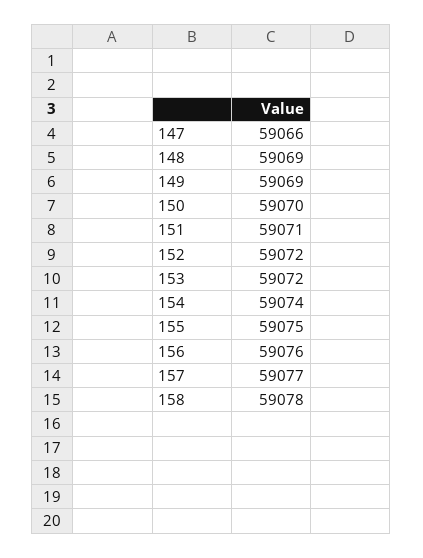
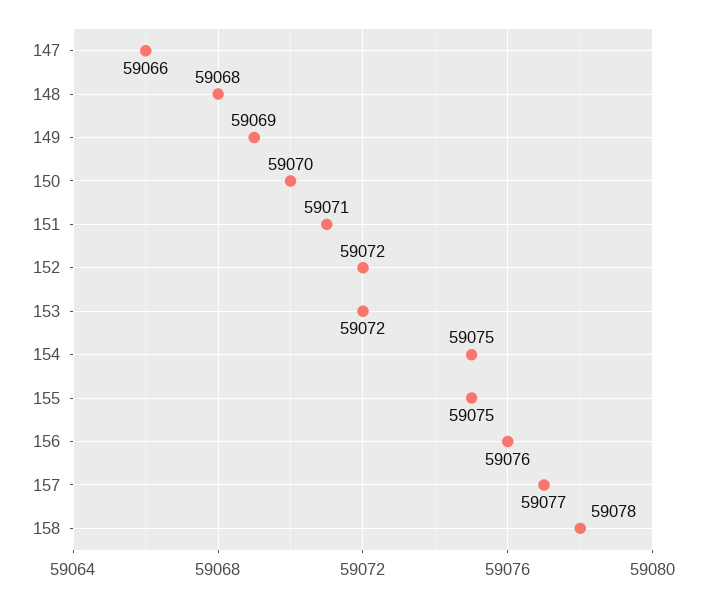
148: 59069 -> 59068
154: 59074 -> 59075

